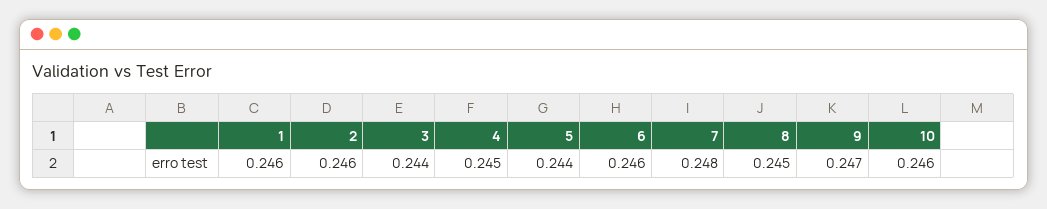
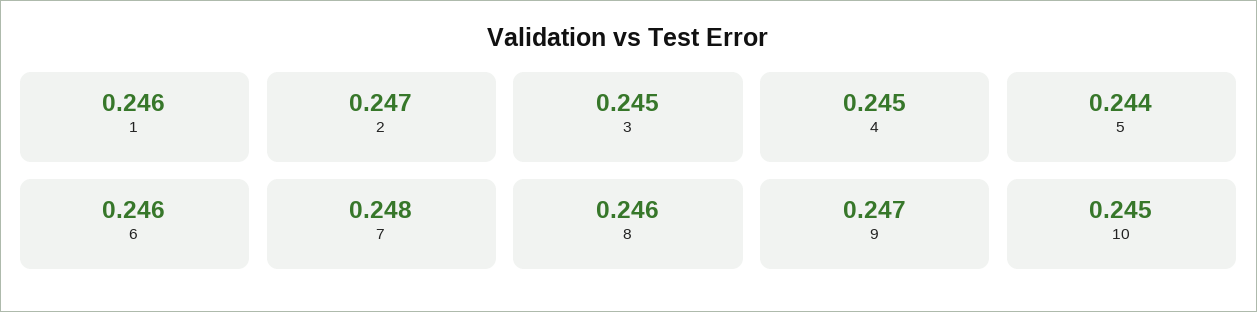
2: 0.246 -> 0.247
3: 0.244 -> 0.245
8: 0.245 -> 0.246
10: 0.246 -> 0.245

